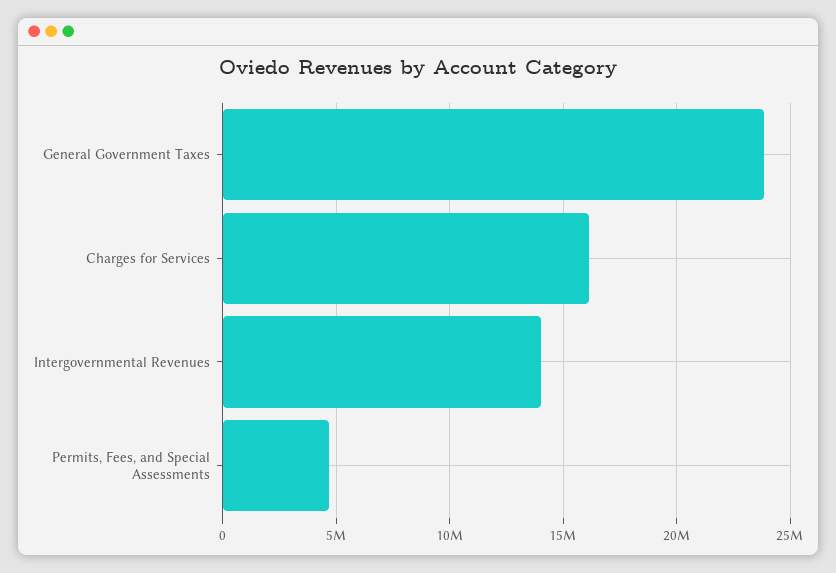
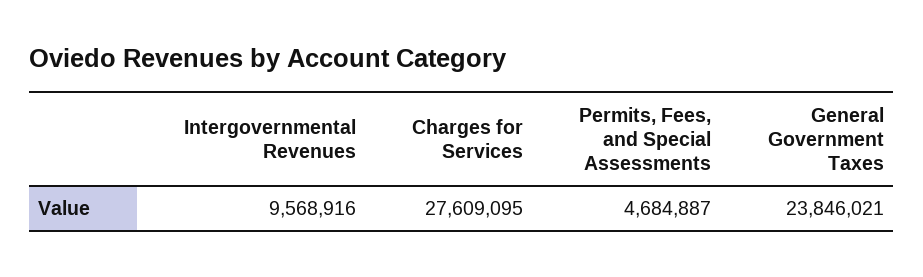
Charges for Services: 16000000 -> 27609095
Intergovernmental Revenues: 14000000 -> 9568916

